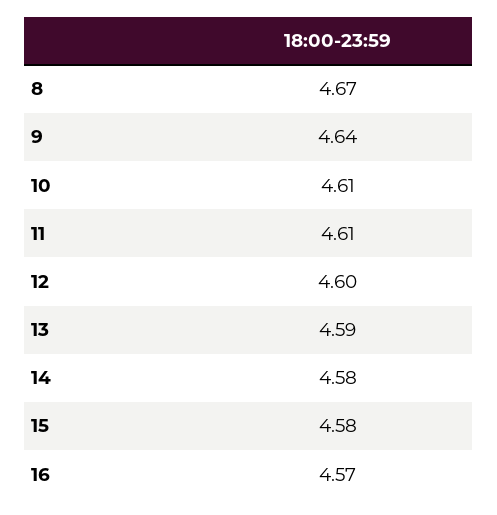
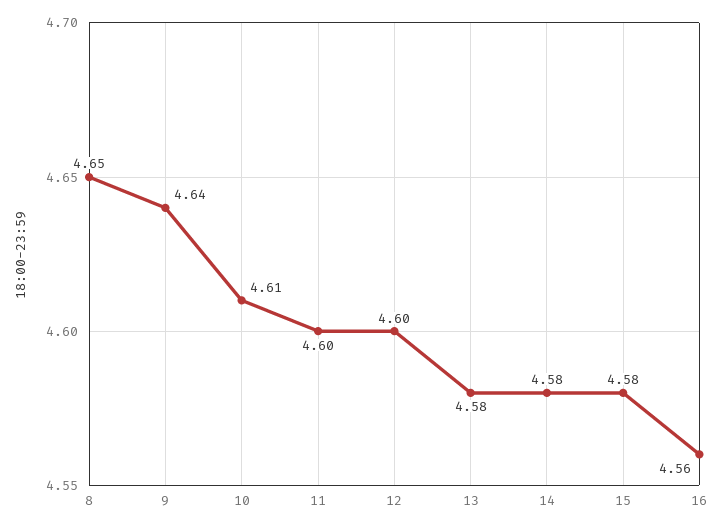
8: 4.67 -> 4.65
11: 4.61 -> 4.6
13: 4.59 -> 4.58
16: 4.57 -> 4.56

